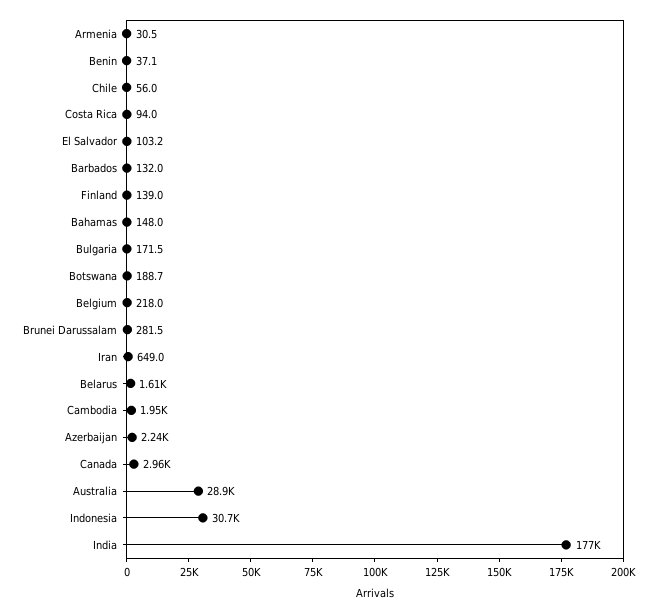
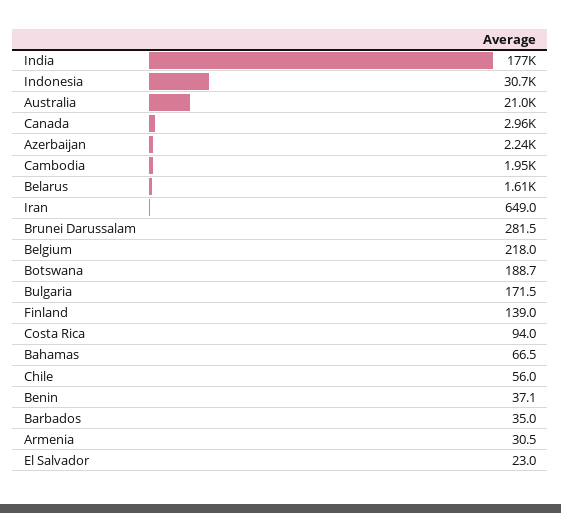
El Salvador: 103.2 -> 23
Barbados: 132 -> 35
Bahamas: 148 -> 66.5
Australia: 28900 -> 21000

